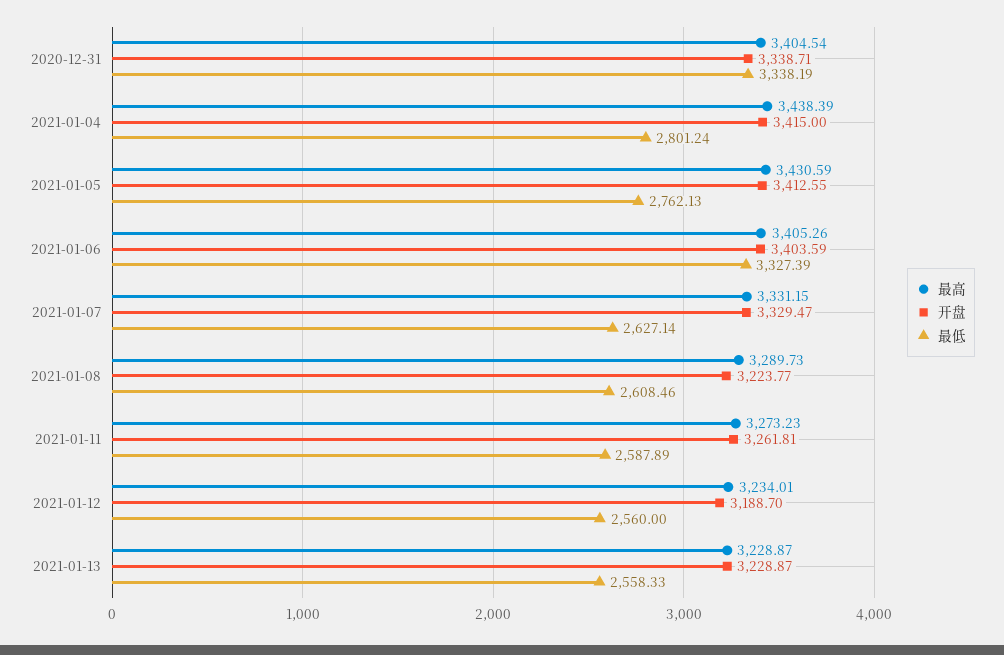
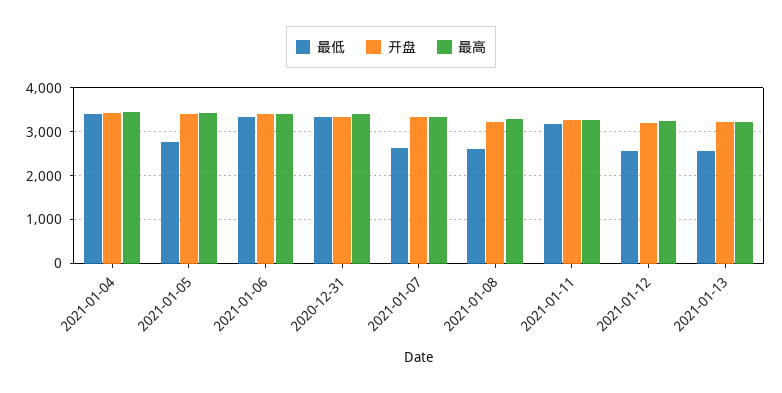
最低, 2021-01-04: 2801.24 -> 3400
最低, 2021-01-11: 2587.89 -> 3200

